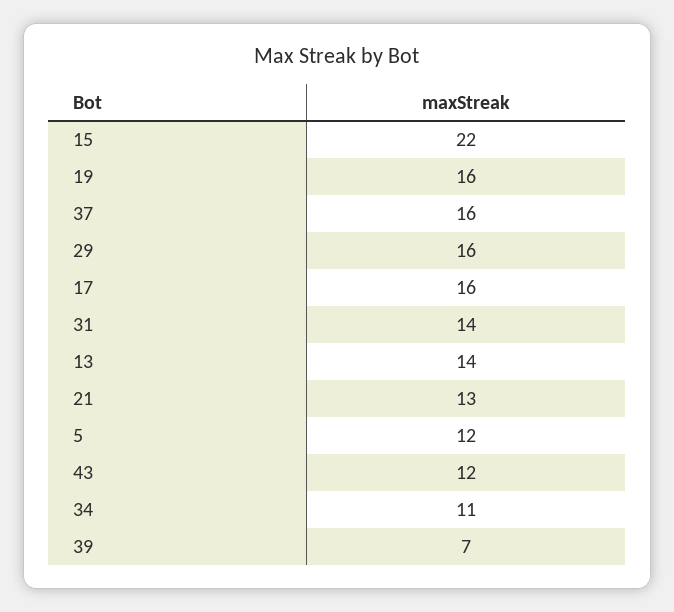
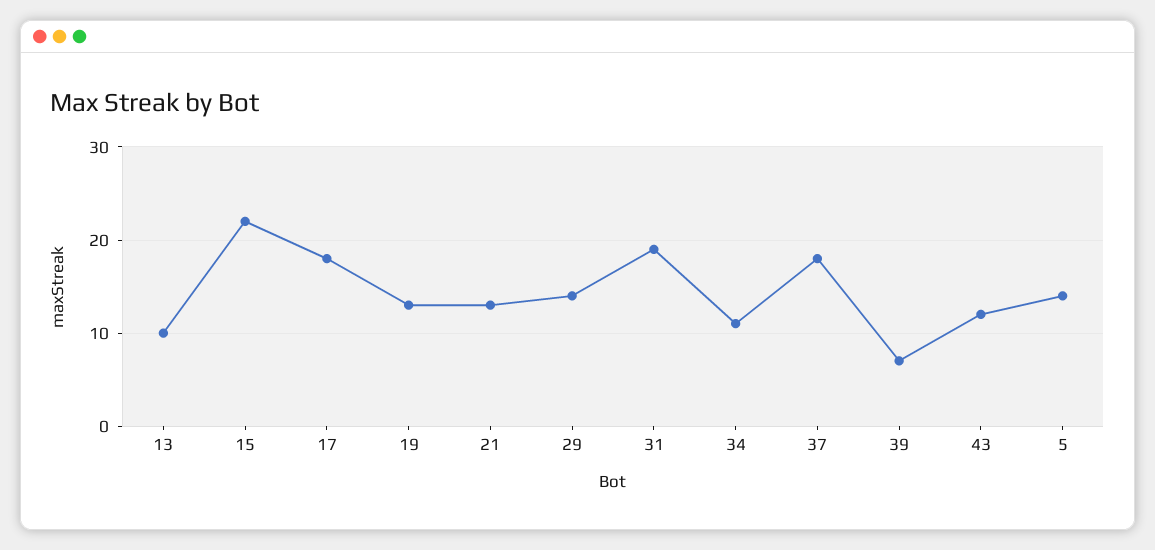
19: 16 -> 13
37: 16 -> 18
29: 16 -> 14
17: 16 -> 18
31: 14 -> 19
13: 14 -> 10
5: 12 -> 14

